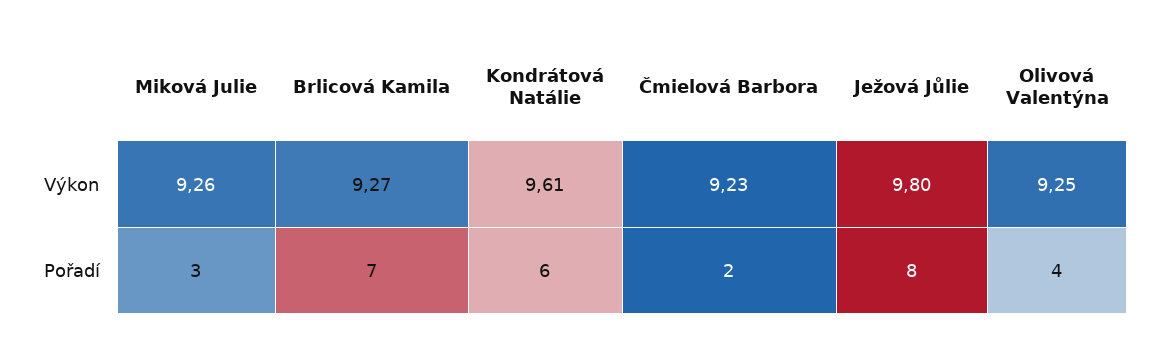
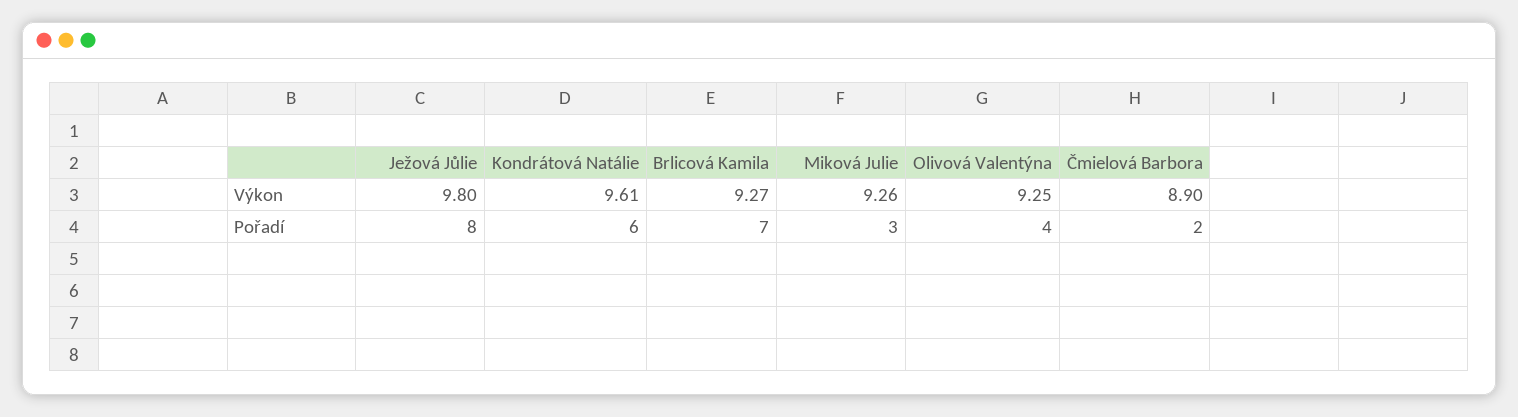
Čmielová Barbora, Výkon: 9.23 -> 8.9

